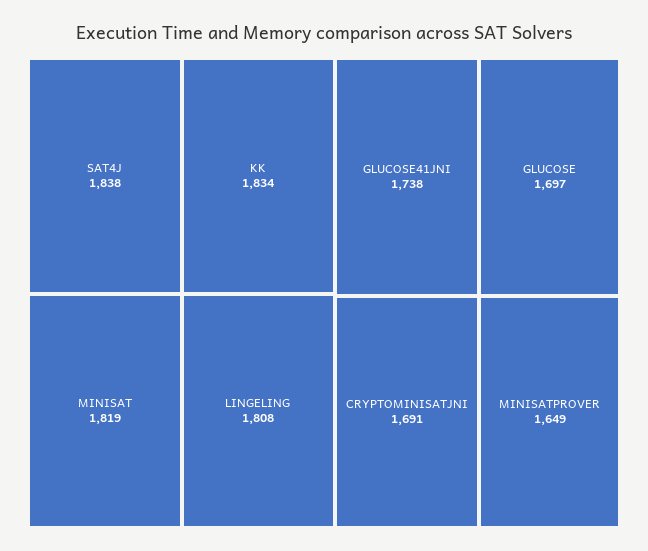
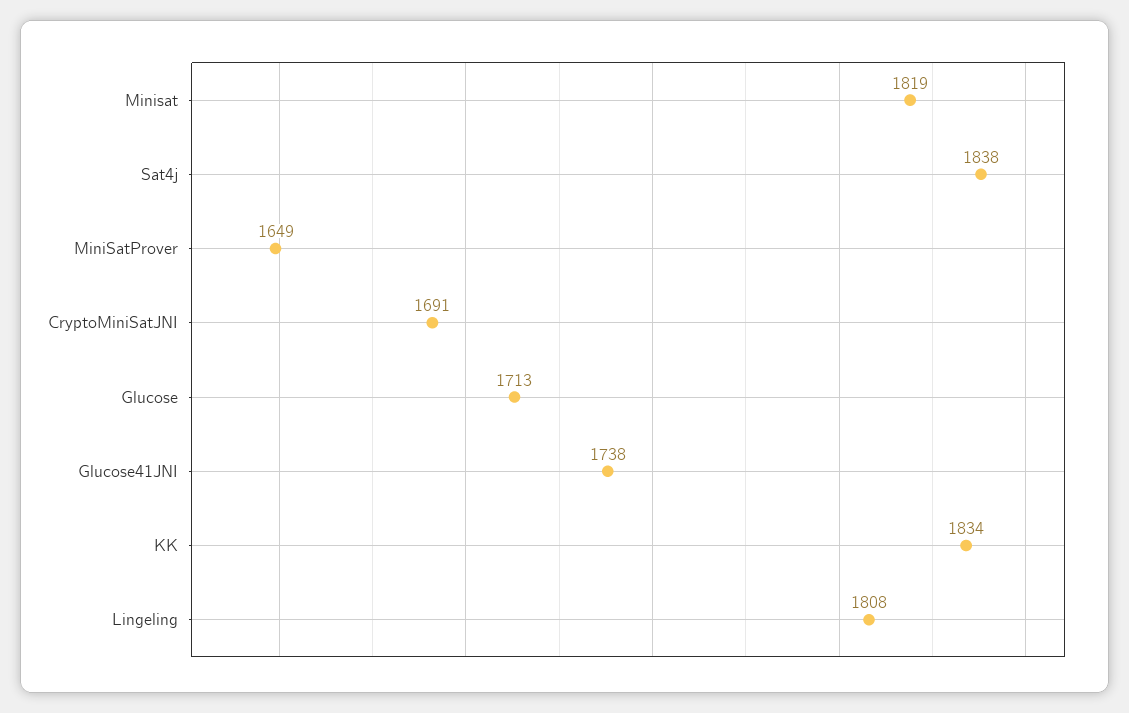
GLUCOSE: 1697 -> 1713

